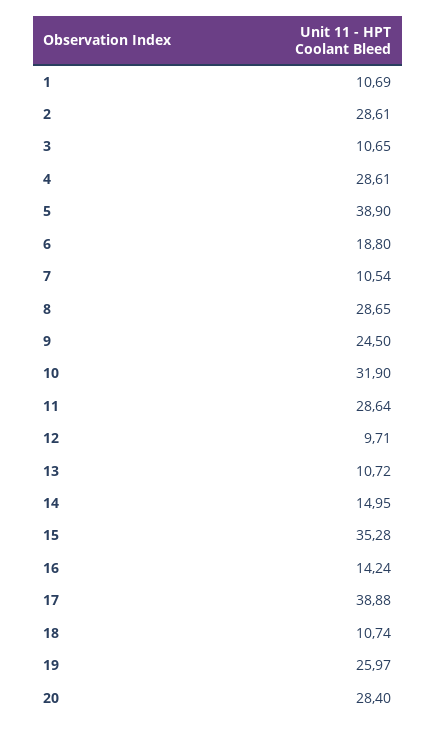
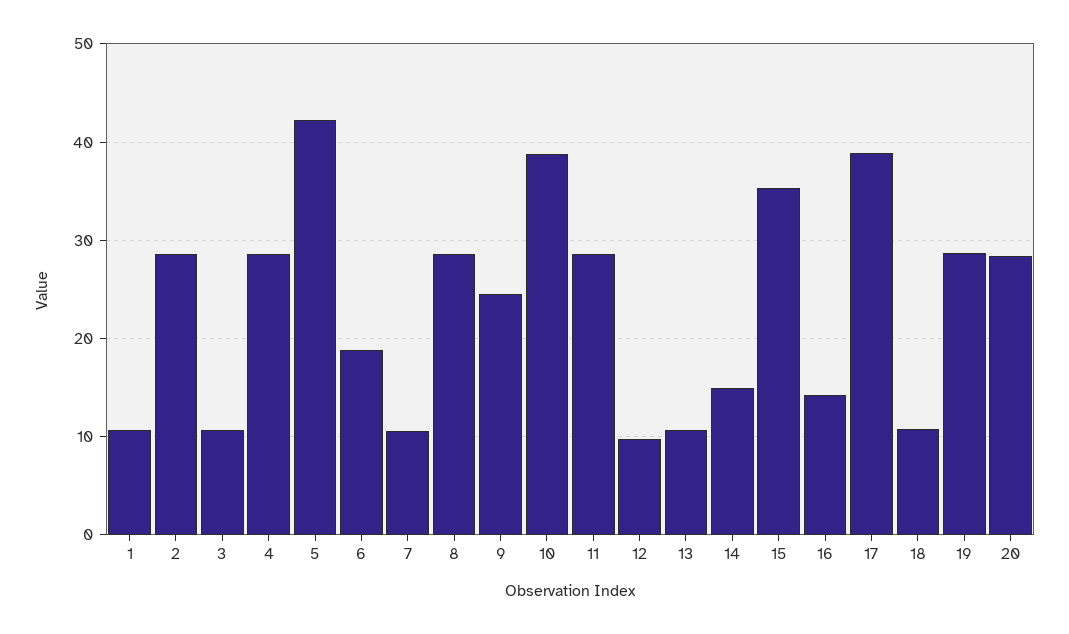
5: 38.9 -> 42
10: 31.9 -> 39
19: 25.97 -> 29

